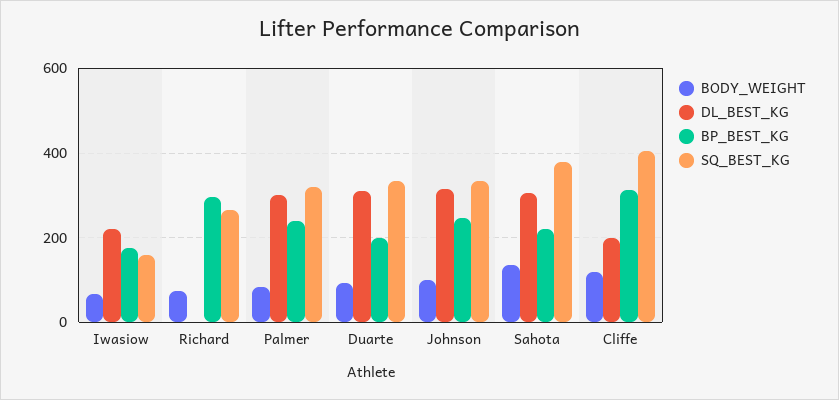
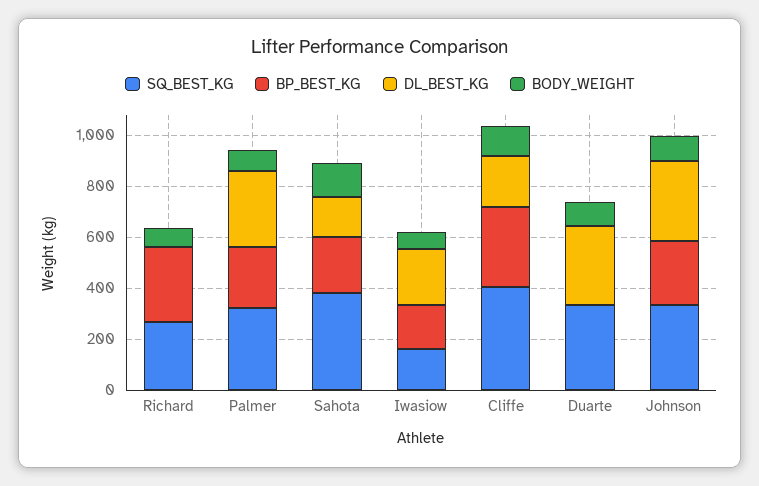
BP_BEST_KG, Duarte: 200 -> 0
DL_BEST_KG, Sahota: 300 -> 150

